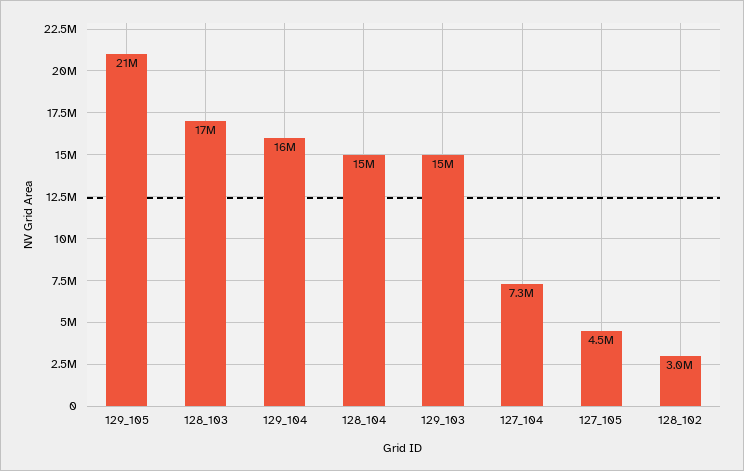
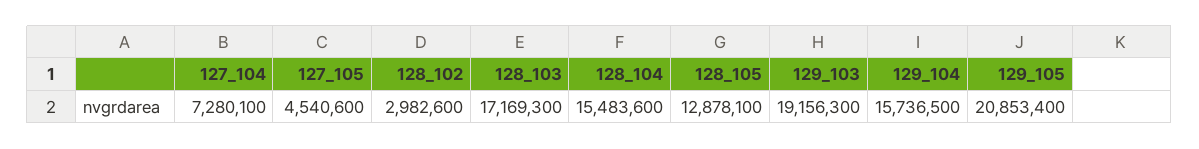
129_103: 15000000 -> 19156300
128_105: none -> 12878100

